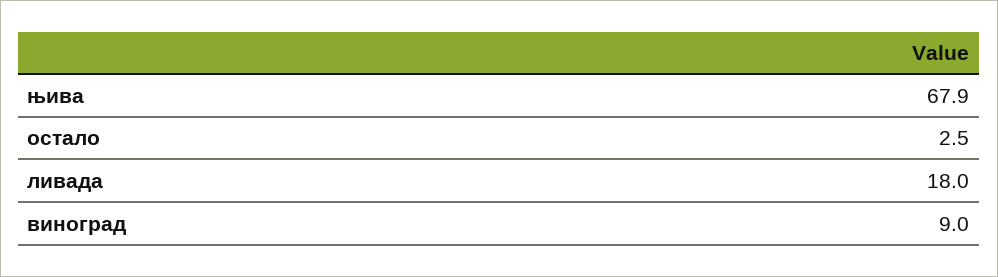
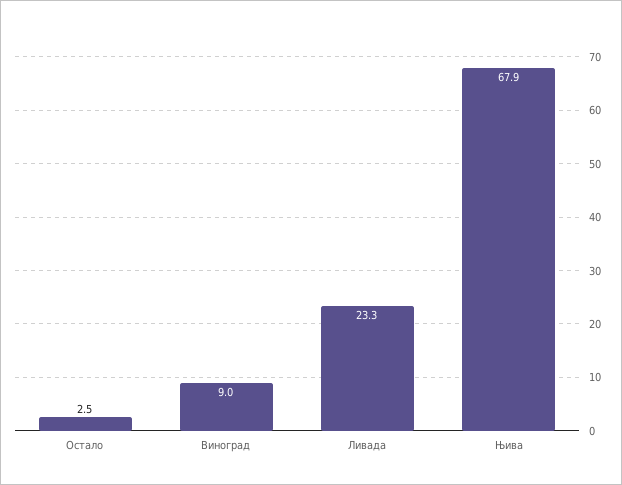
ливада: 18 -> 23.3

